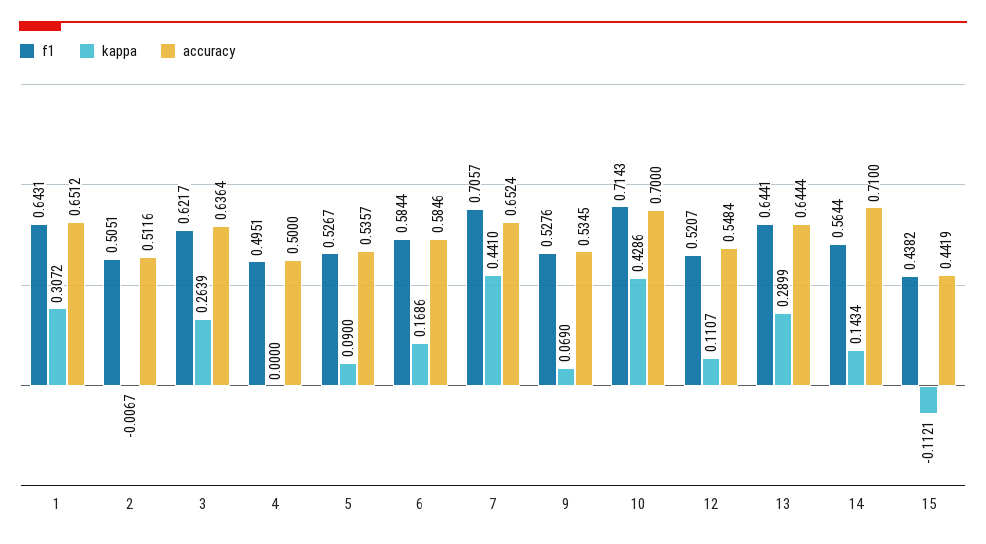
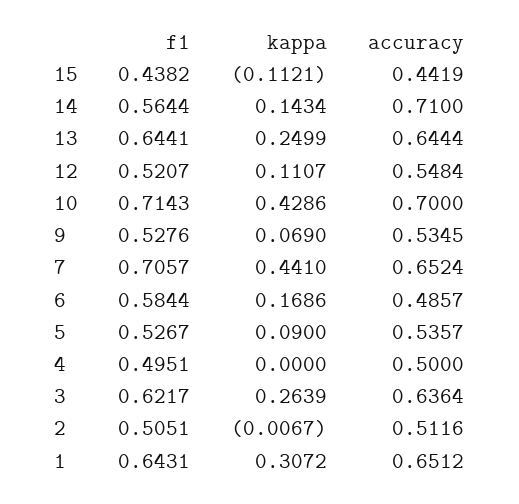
accuracy, 6: 0.5846 -> 0.4857
kappa, 13: 0.2899 -> 0.2499

